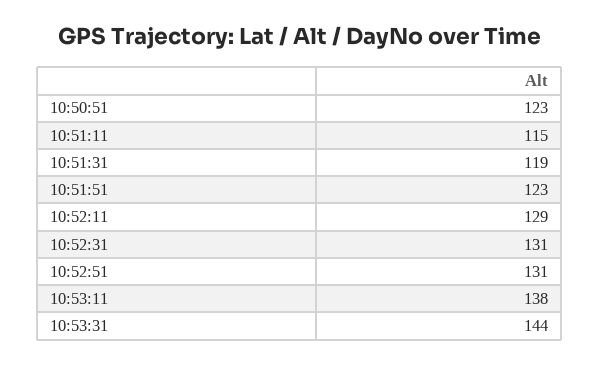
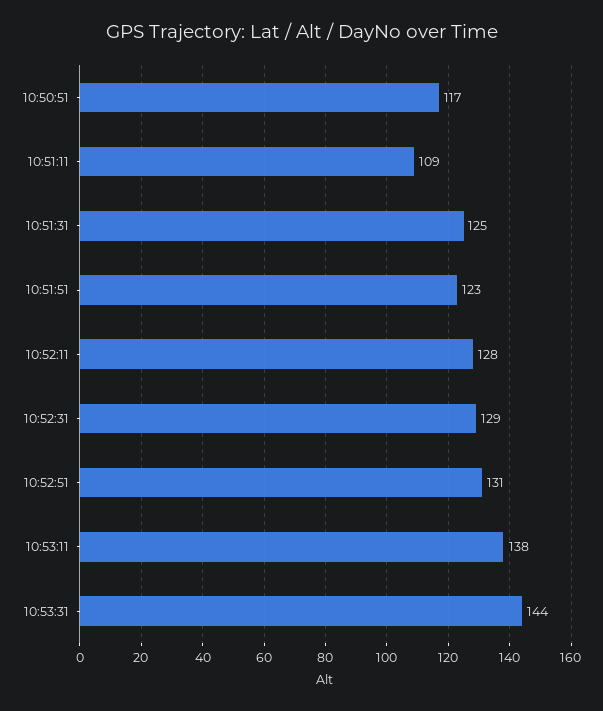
10:50:51: 123 -> 117
10:51:11: 115 -> 109
10:51:31: 119 -> 125
10:52:11: 129 -> 128
10:52:31: 131 -> 129

